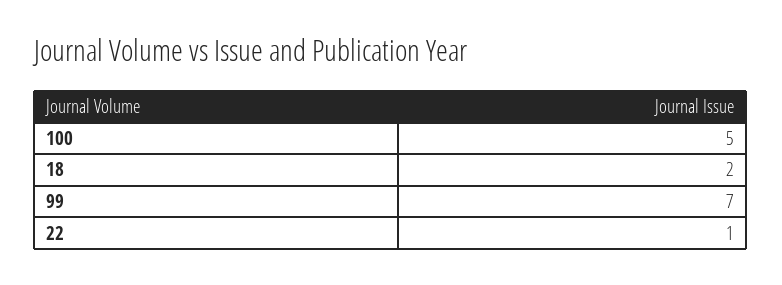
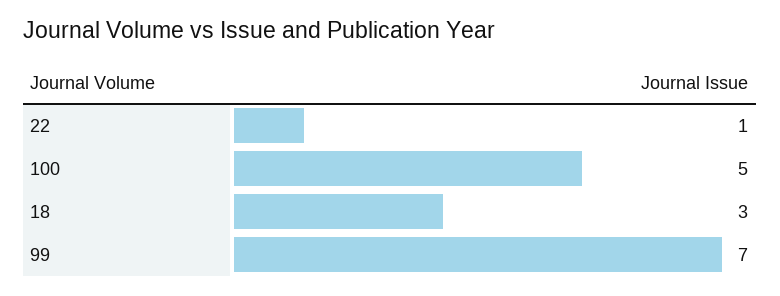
18: 2 -> 3

